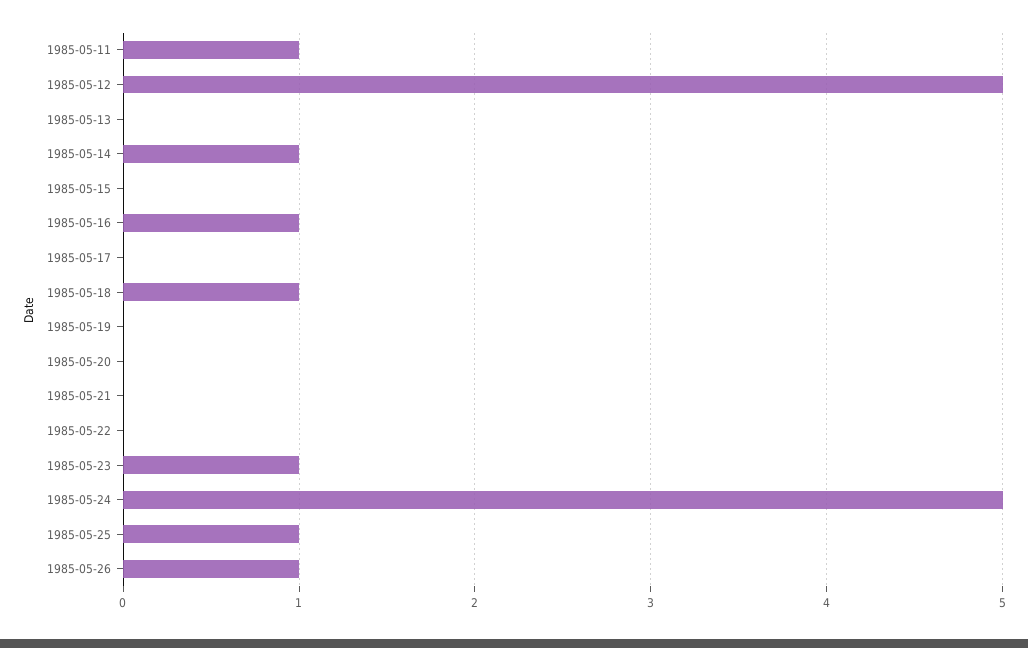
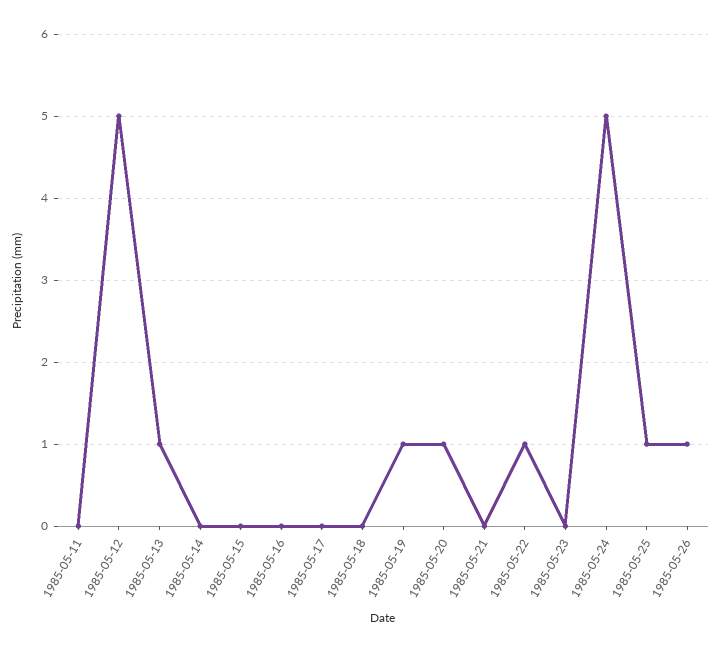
1985-05-11: 1 -> 0
1985-05-13: 0 -> 1
1985-05-14: 1 -> 0
1985-05-16: 1 -> 0
1985-05-18: 1 -> 0
1985-05-19: 0 -> 1
1985-05-20: 0 -> 1
1985-05-22: 0 -> 1
1985-05-23: 1 -> 0

